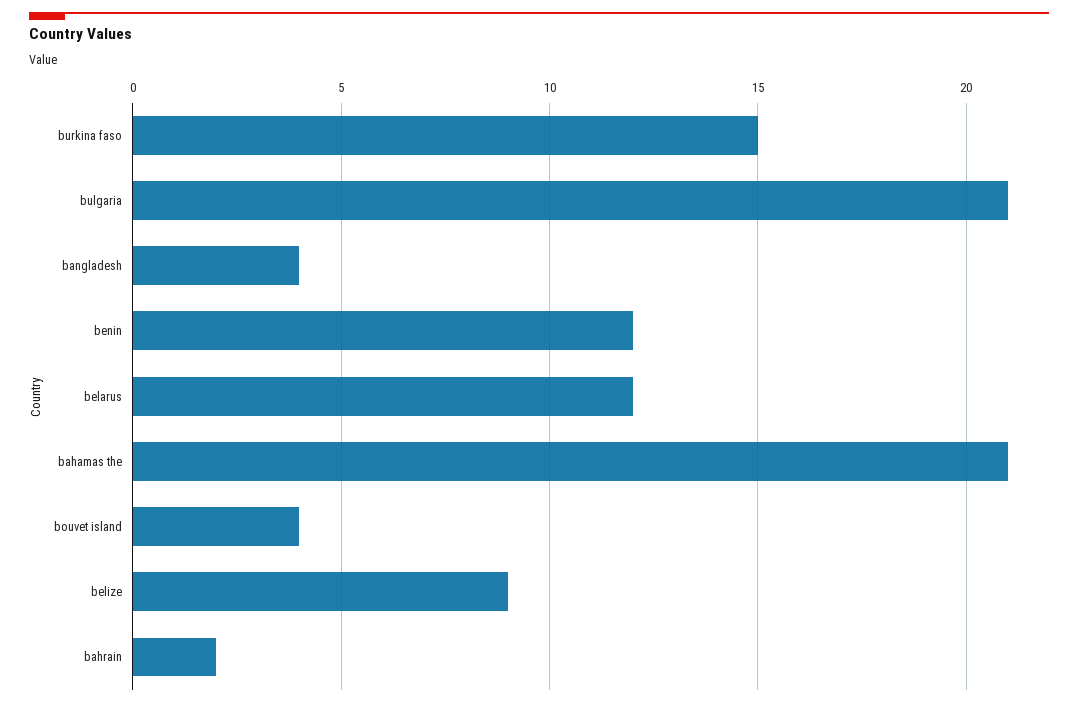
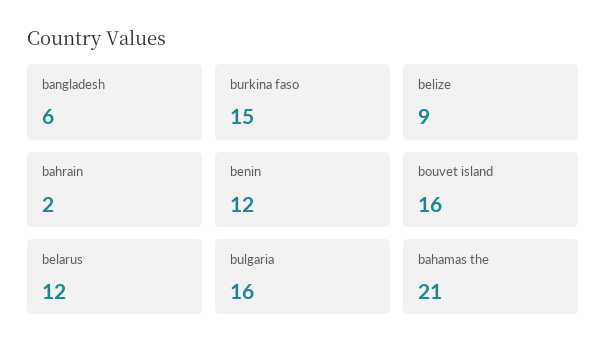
bulgaria: 21 -> 16
bangladesh: 4 -> 6
bouvet island: 4 -> 16

